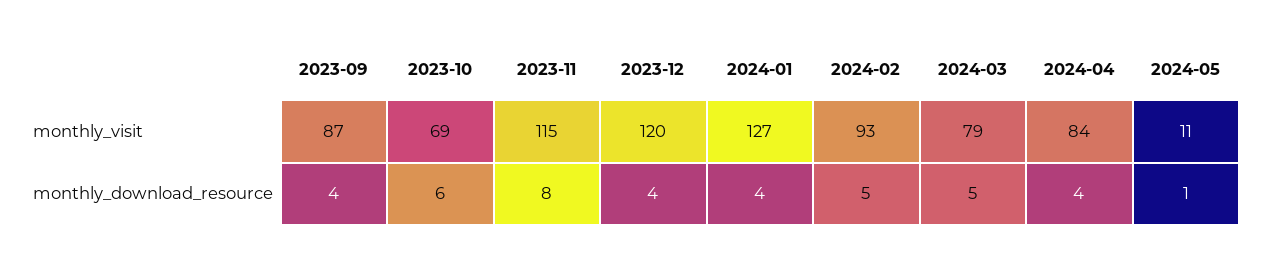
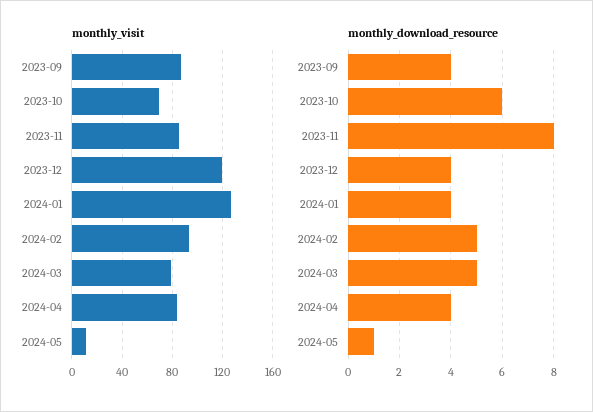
monthly_visit, 2023-11: 115 -> 85

